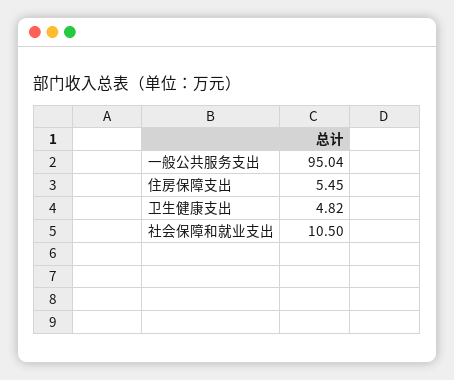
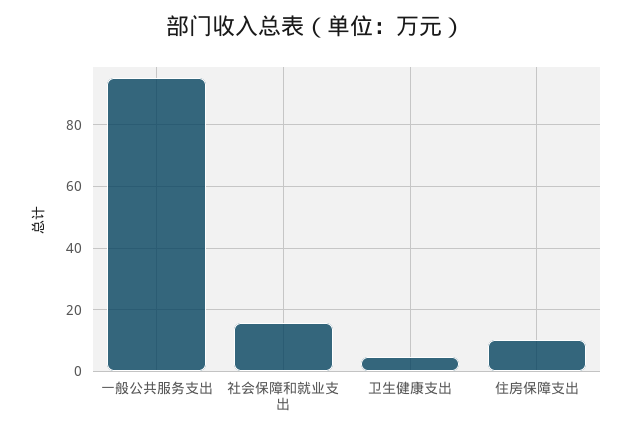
住房保障支出: 5.45 -> 10
社会保障和就业支出: 10.5 -> 16

